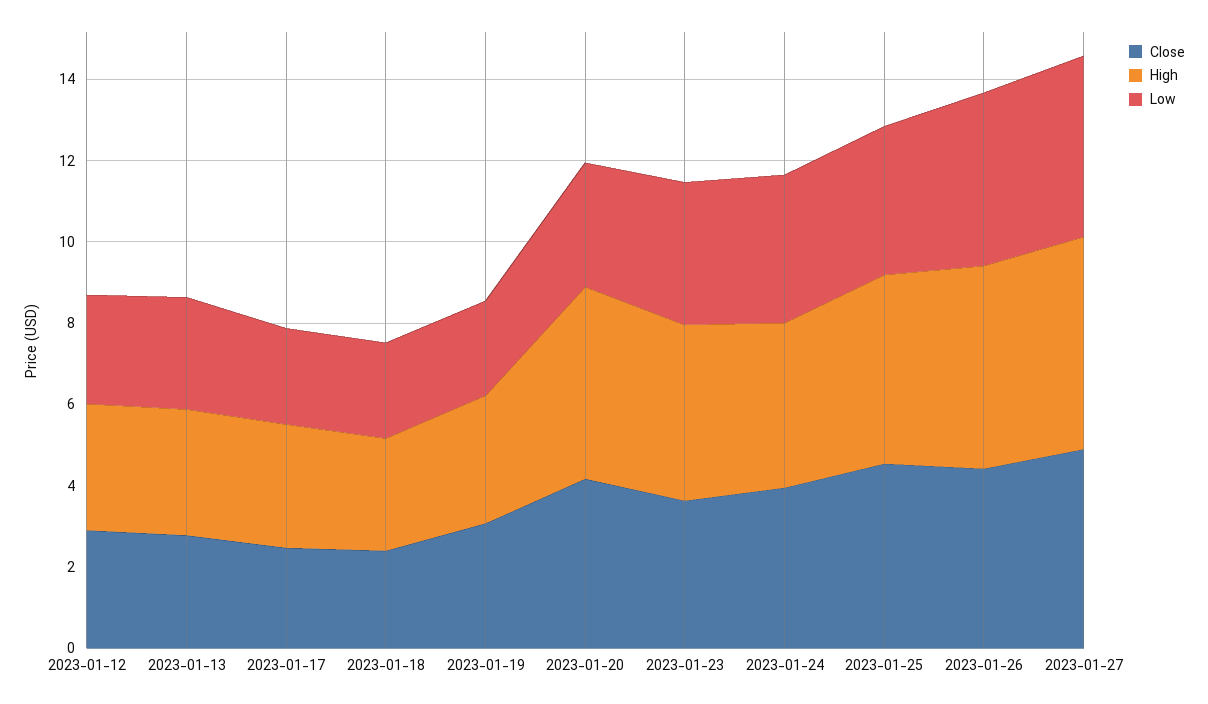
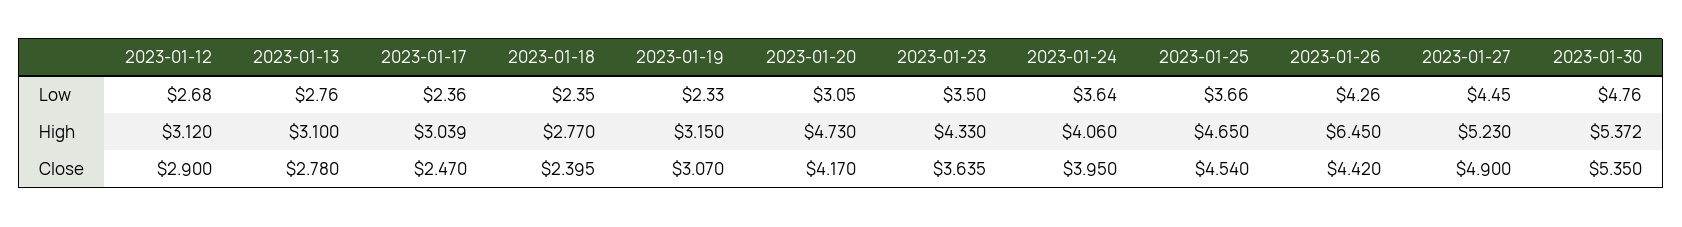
High, 2023-01-26: 5 -> 6.45
Low, 2023-01-30: none -> 4.76
High, 2023-01-30: none -> 5.372
Close, 2023-01-30: none -> 5.35

